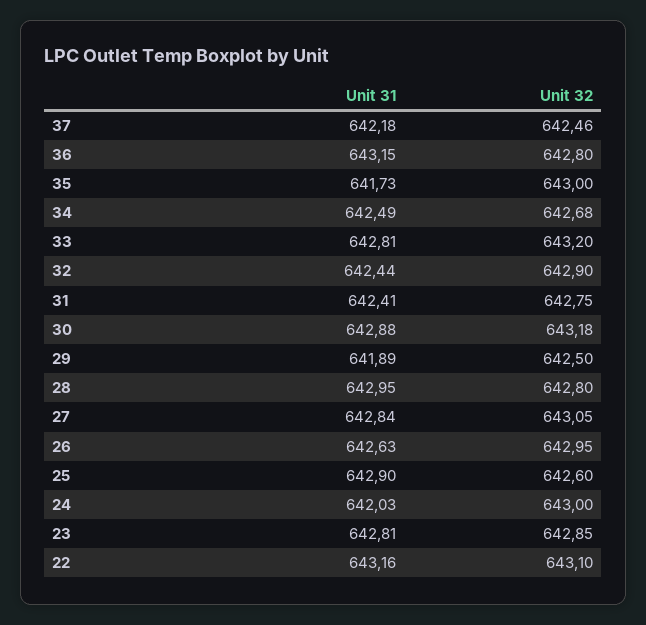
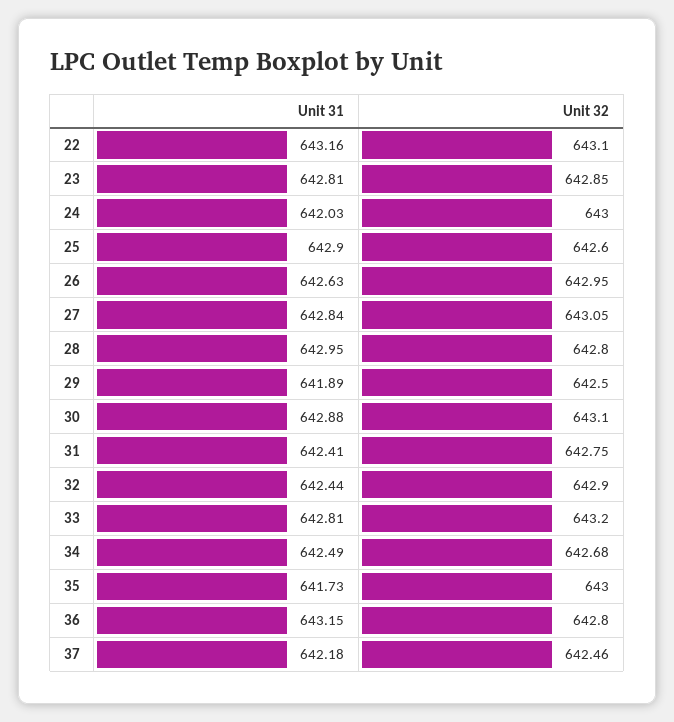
Unit 32, 30: 643.18 -> 643.1

